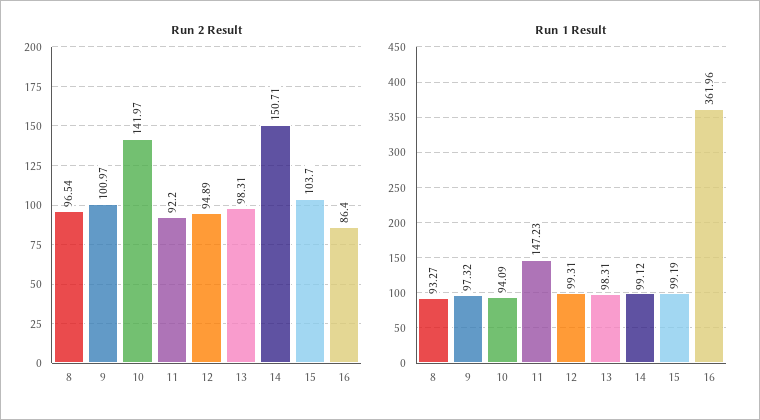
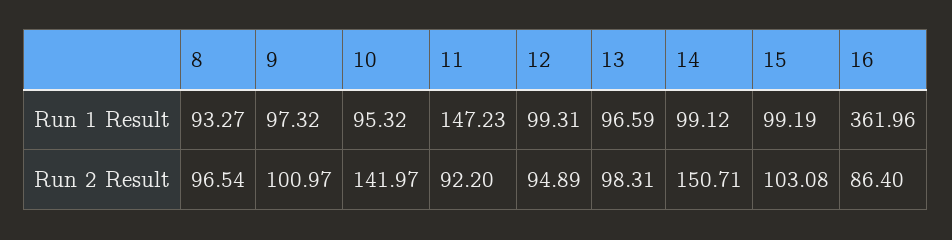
Run 2 Result, 15: 103.7 -> 103.08
Run 1 Result, 10: 94.09 -> 95.32
Run 1 Result, 13: 98.31 -> 96.59

